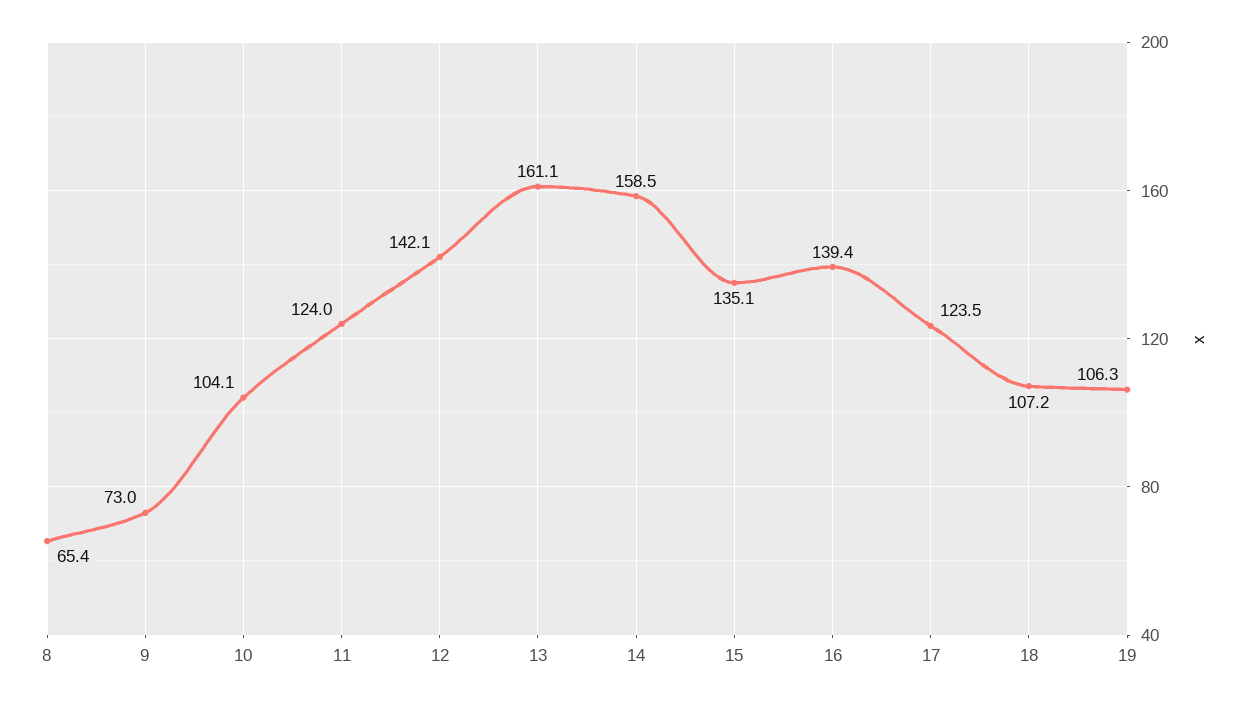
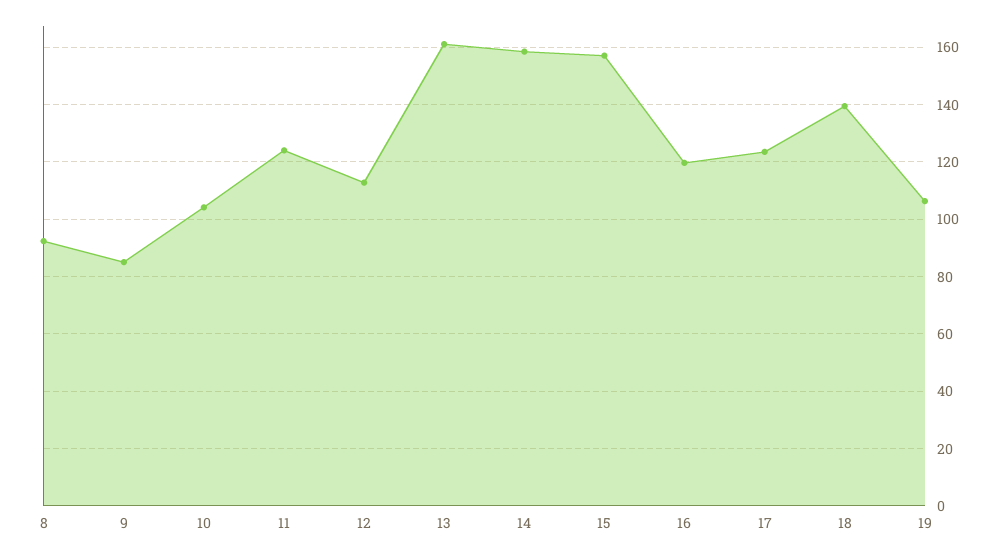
8: 65.4 -> 92.5
9: 73 -> 85
12: 142.1 -> 112.5
15: 135.1 -> 157.5
16: 139.4 -> 120
18: 107.2 -> 140

